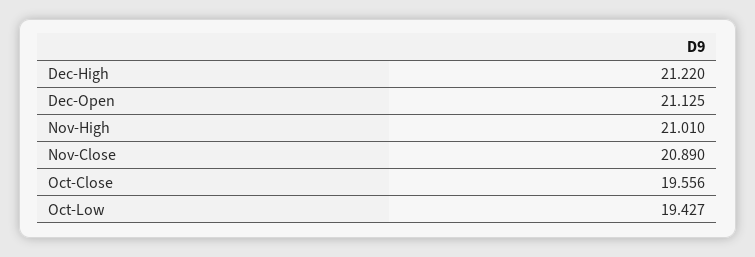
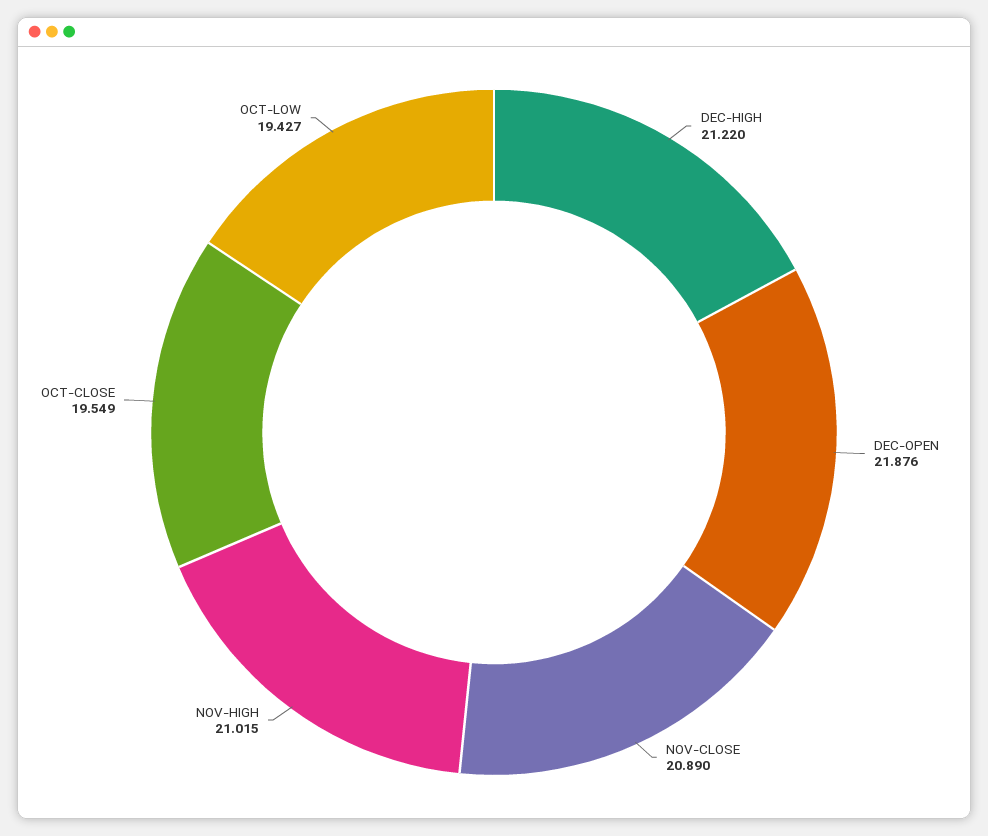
Dec-Open: 21.125 -> 21.876
Nov-High: 21.01 -> 21.015
Oct-Close: 19.556 -> 19.549

